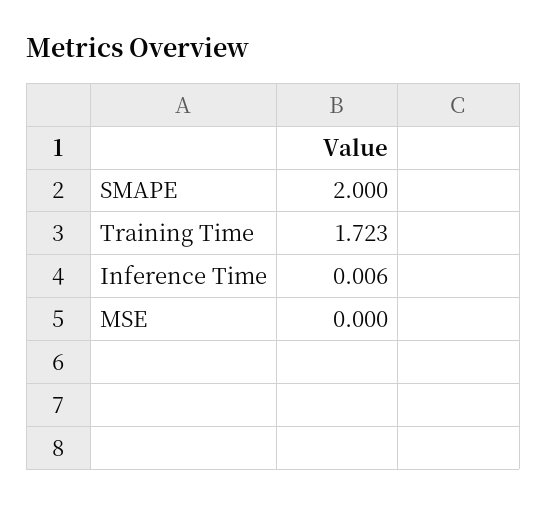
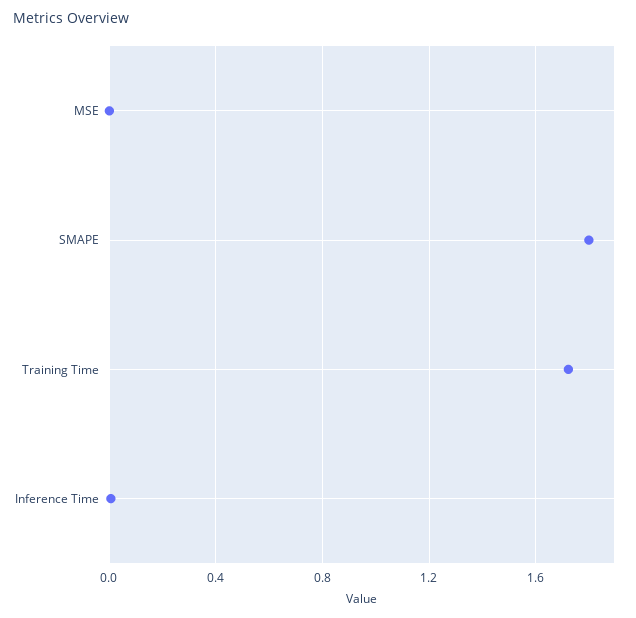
SMAPE: 2 -> 1.8

